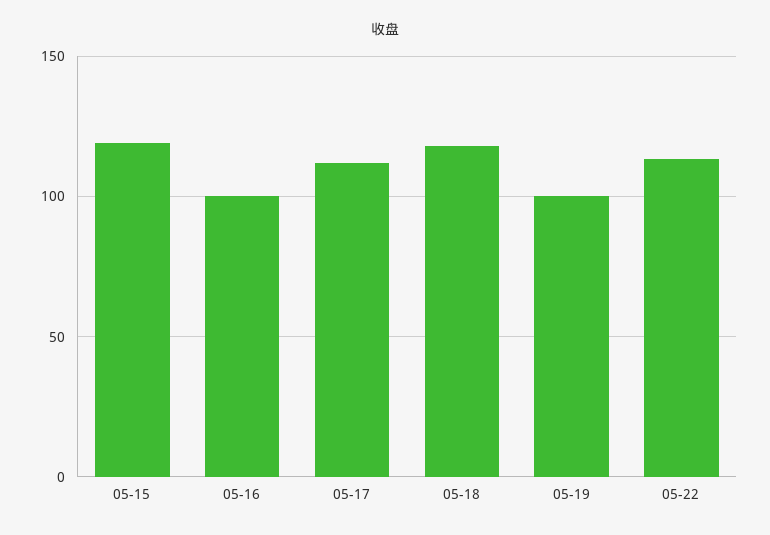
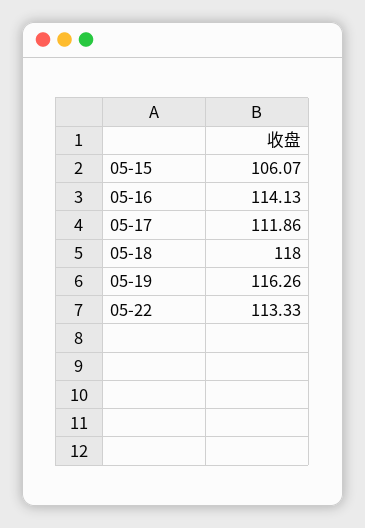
05-15: 120 -> 106.07
05-16: 100 -> 114.13
05-19: 100 -> 116.26

